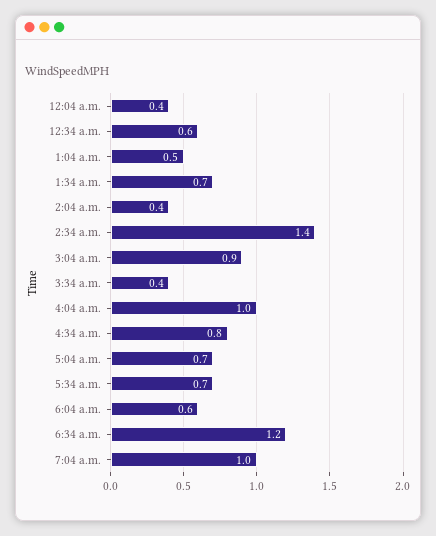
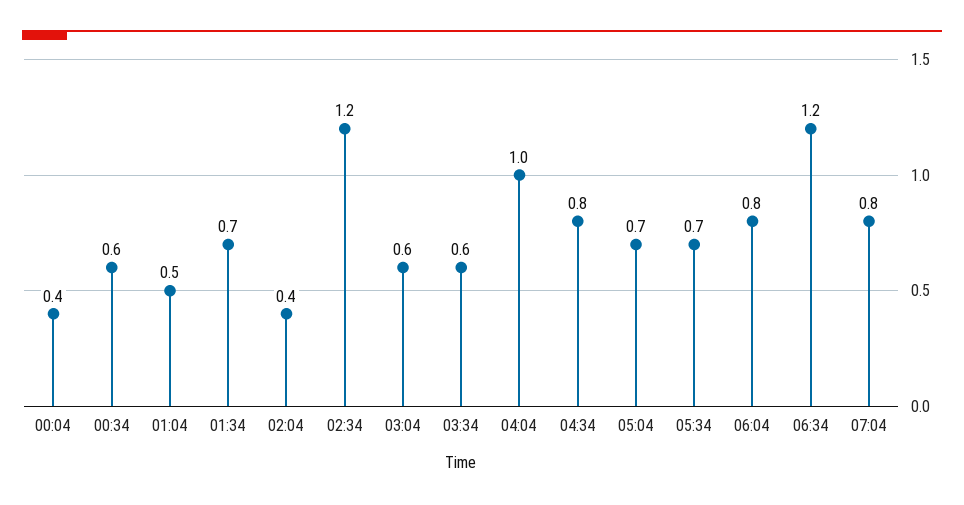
2:34 a.m.: 1.4 -> 1.2
3:04 a.m.: 0.9 -> 0.6
3:34 a.m.: 0.4 -> 0.6
6:04 a.m.: 0.6 -> 0.8
7:04 a.m.: 1 -> 0.8

